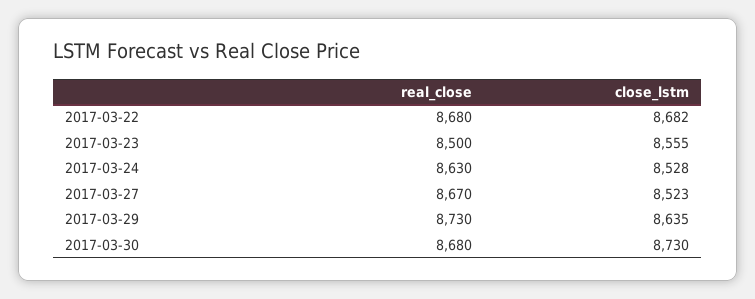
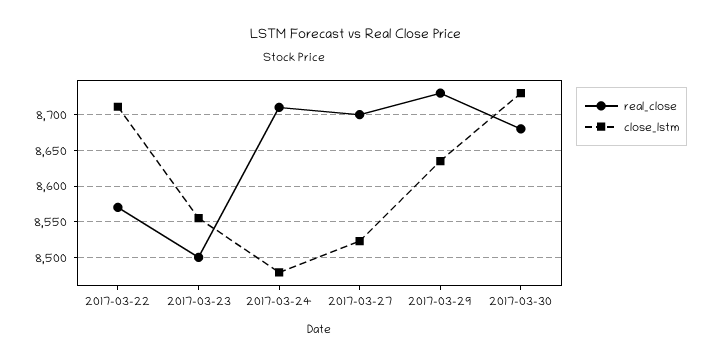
real_close, 2017-03-22: 8680 -> 8570
close_lstm, 2017-03-22: 8682 -> 8710
real_close, 2017-03-24: 8630 -> 8710
close_lstm, 2017-03-24: 8528 -> 8480
real_close, 2017-03-27: 8670 -> 8700

